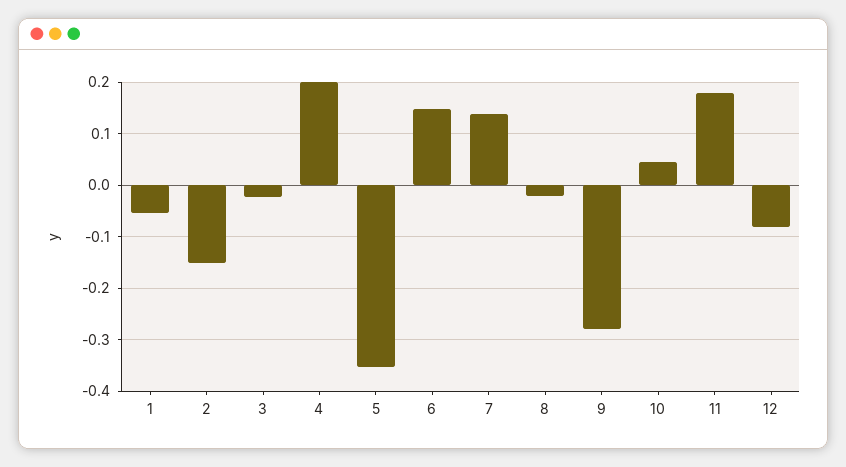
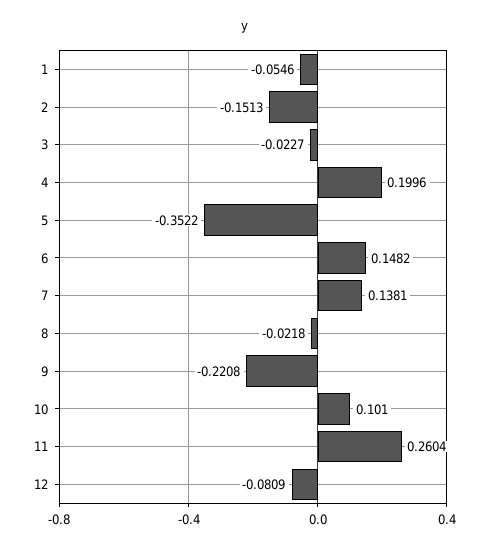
9: -0.28 -> -0.2208
10: 0.04 -> 0.101
11: 0.18 -> 0.2604

